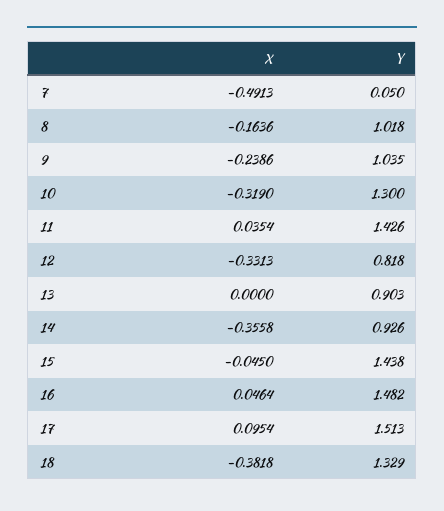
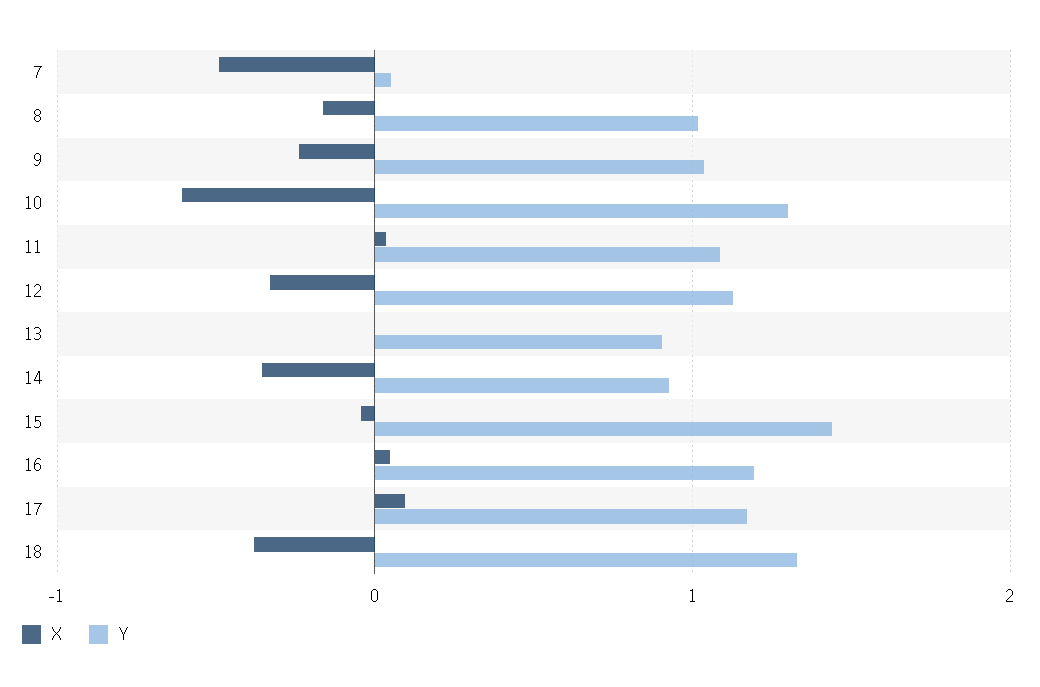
X, 10: -0.319 -> -0.6
Y, 11: 1.426 -> 1.1
Y, 12: 0.818 -> 1.1
Y, 16: 1.482 -> 1.2
Y, 17: 1.513 -> 1.2

